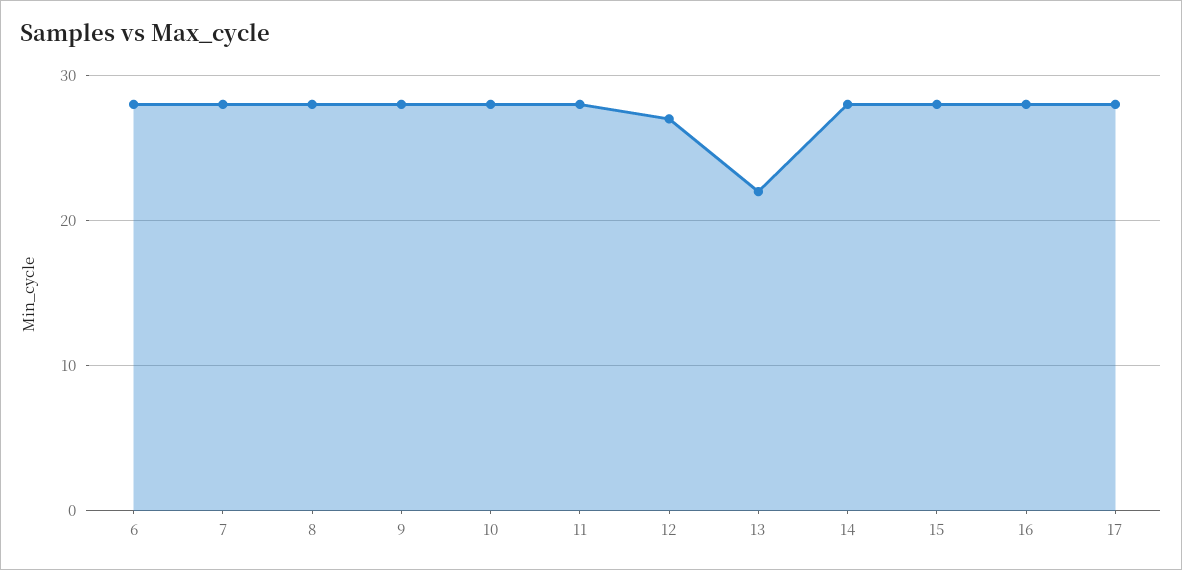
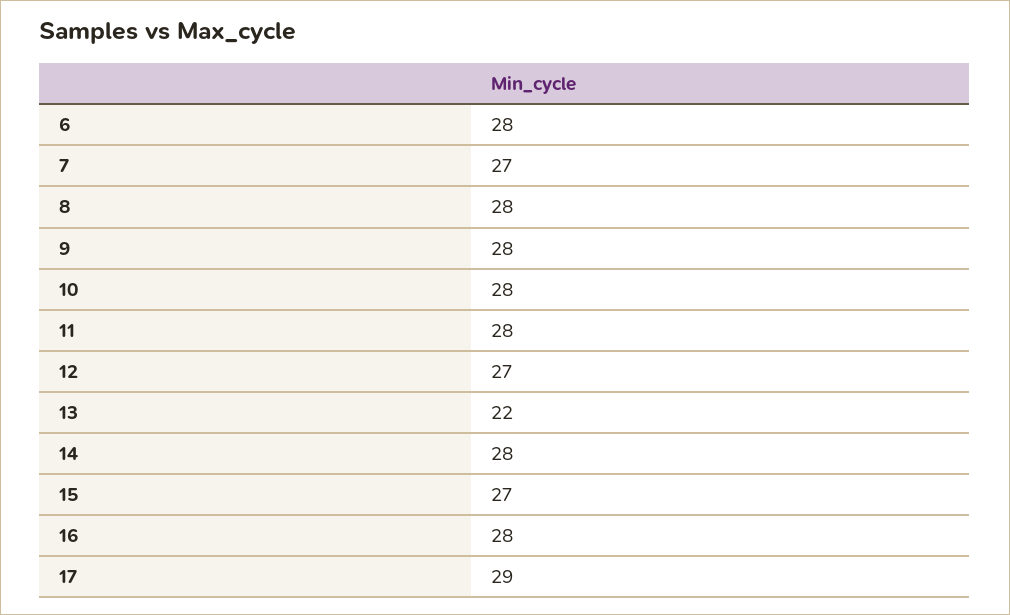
7: 28 -> 27
15: 28 -> 27
17: 28 -> 29

